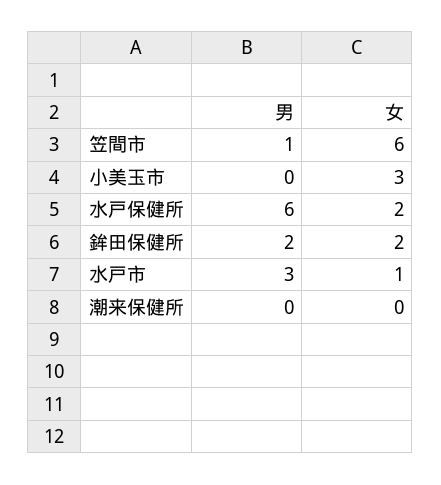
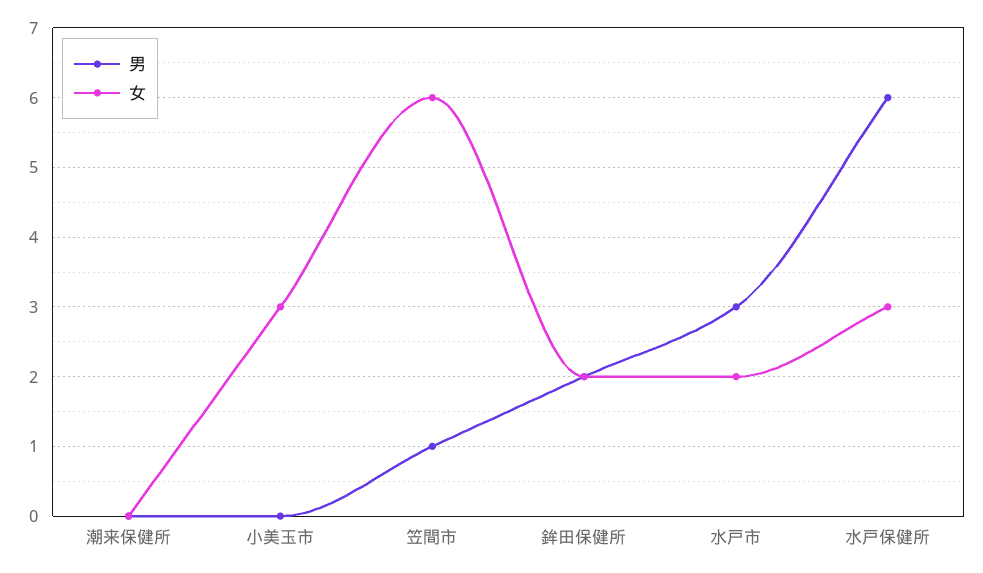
女, 水戸保健所: 2 -> 3
女, 水戸市: 1 -> 2

